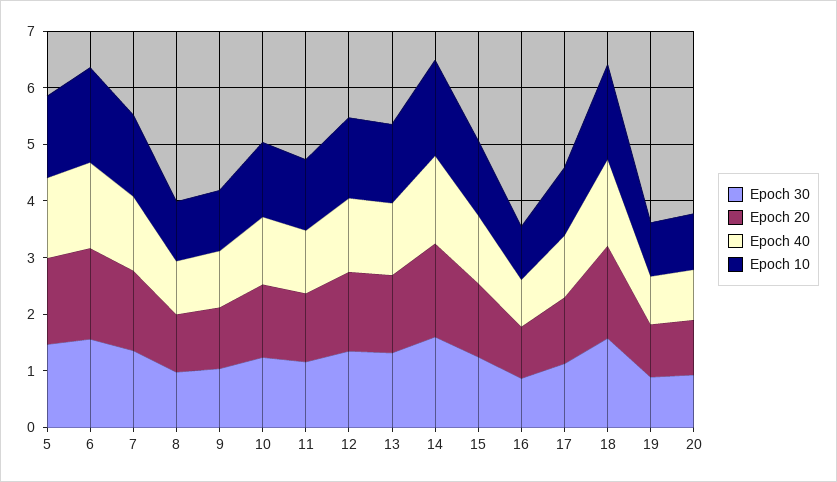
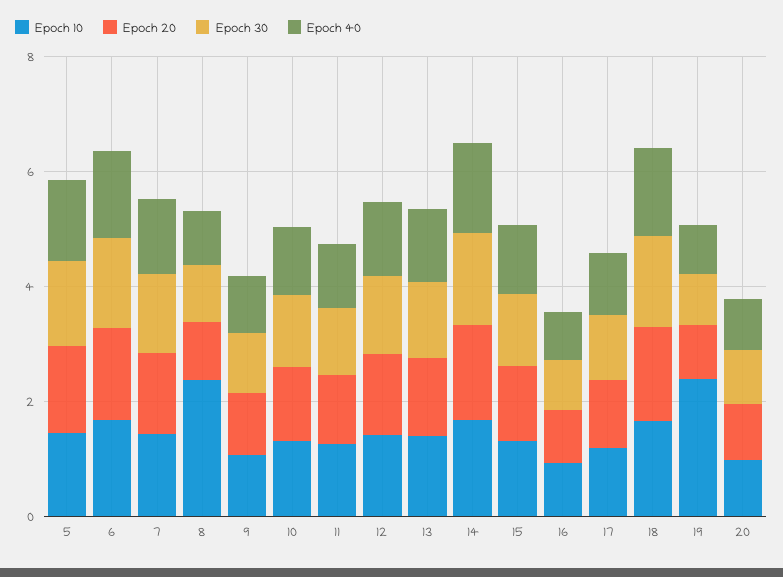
Epoch 10, 8: 1 -> 2.5
Epoch 10, 19: 1 -> 2.5

